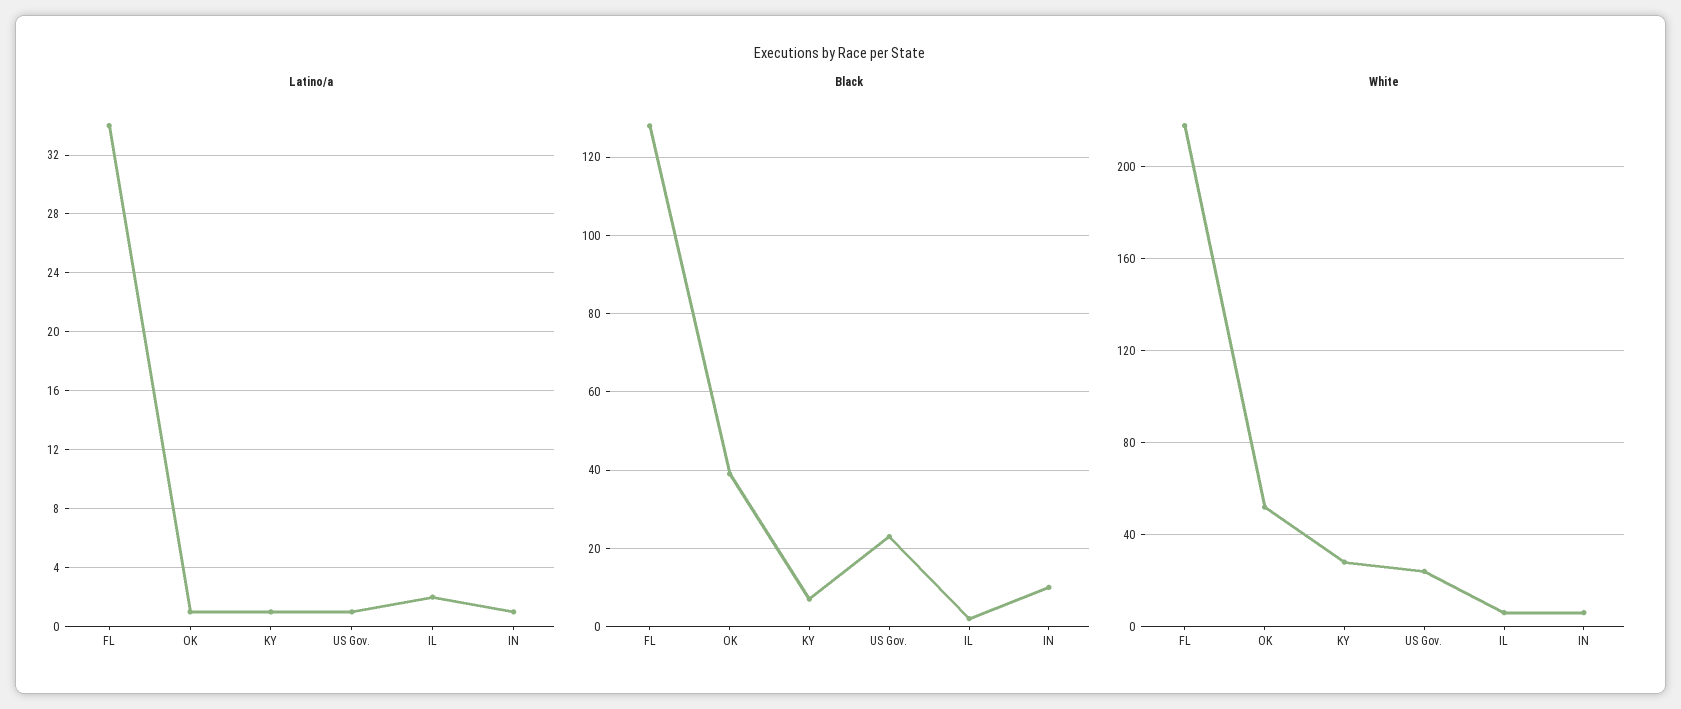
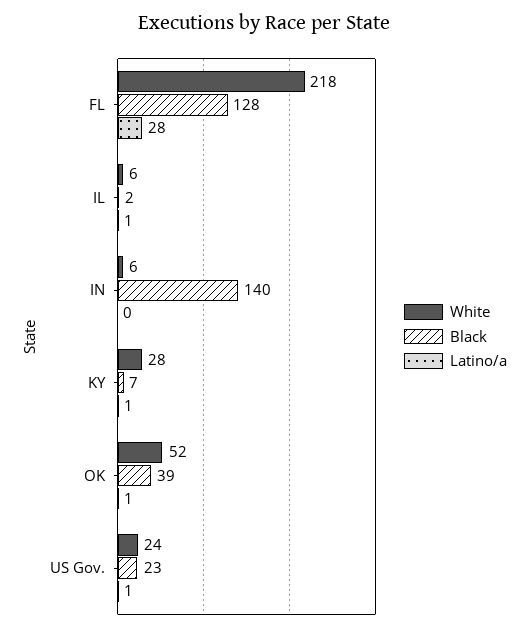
Latino/a, FL: 34 -> 28
Latino/a, IL: 2 -> 1
Latino/a, IN: 1 -> 0
Black, IN: 10 -> 140

